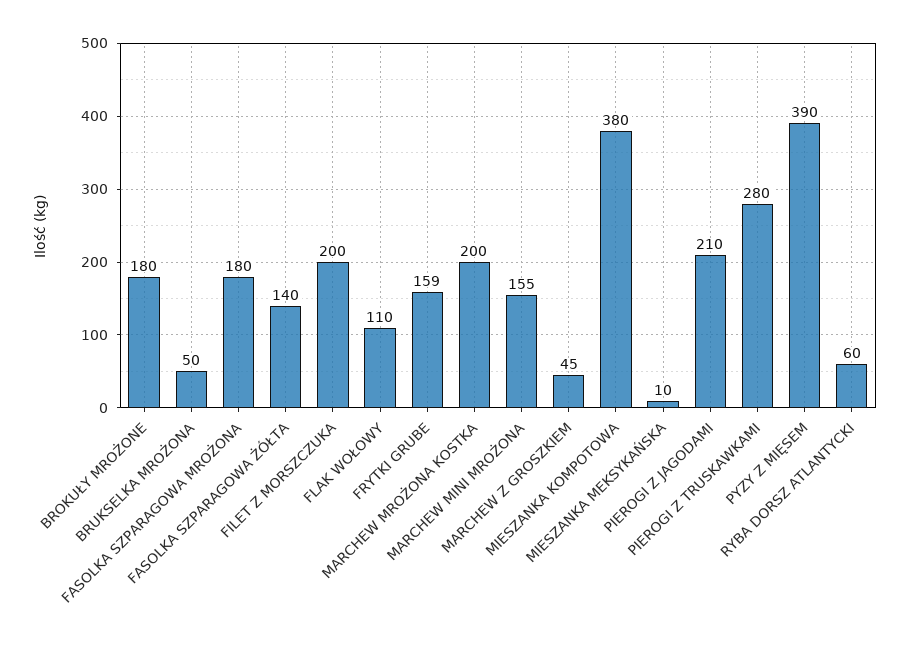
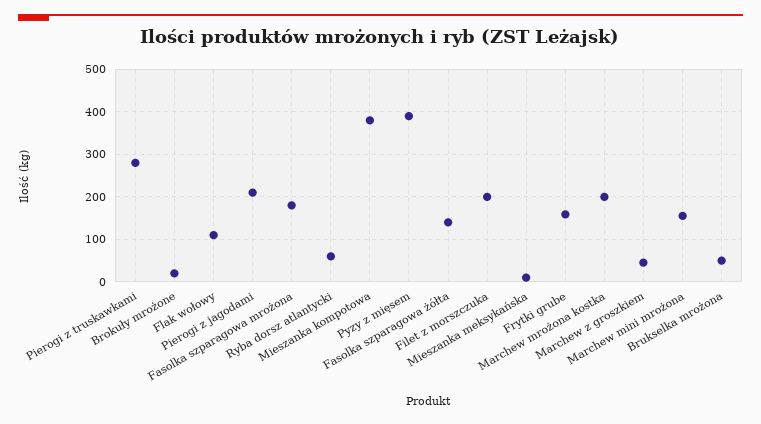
BROKUŁY MROŻONE: 180 -> 20

